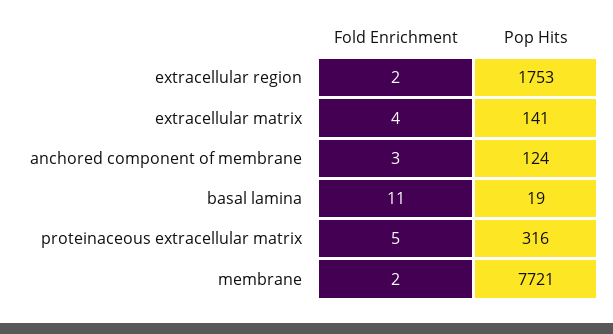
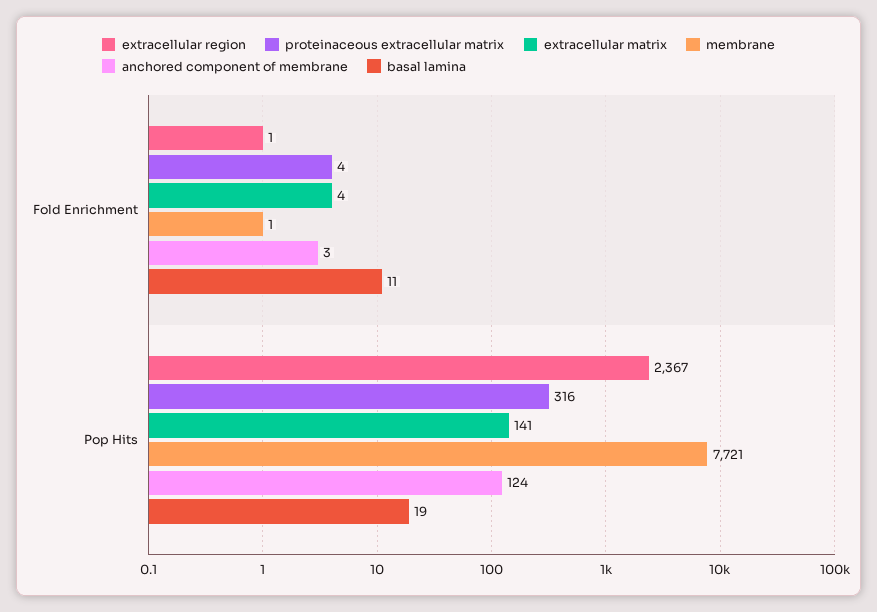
extracellular region, Fold Enrichment: 2 -> 1
extracellular region, Pop Hits: 1753 -> 2367
proteinaceous extracellular matrix, Fold Enrichment: 5 -> 4
membrane, Fold Enrichment: 2 -> 1

